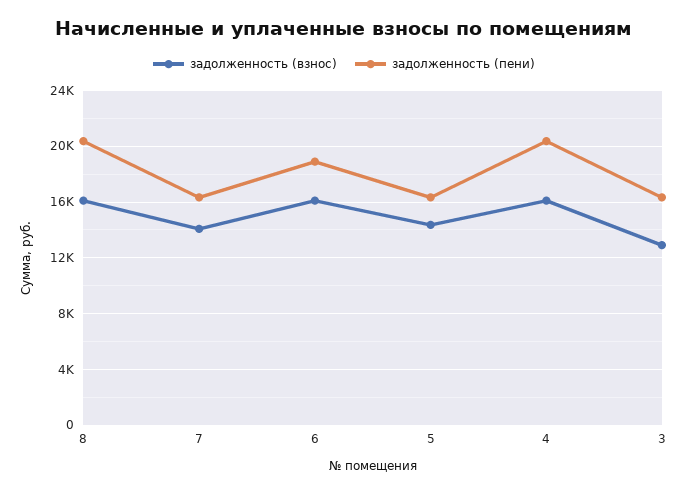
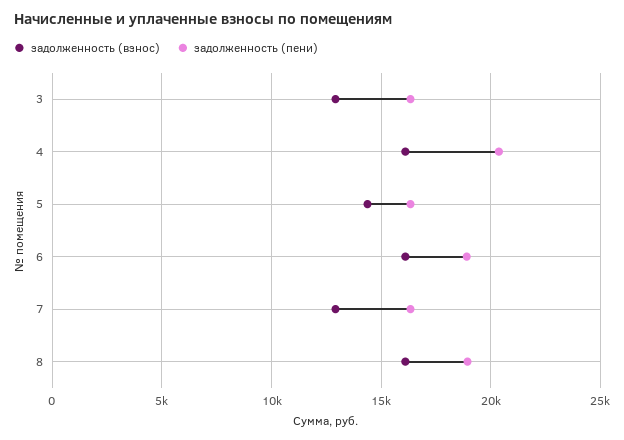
задолженность (пени), 8: 20500 -> 19000
задолженность (взнос), 7: 14000 -> 13000

